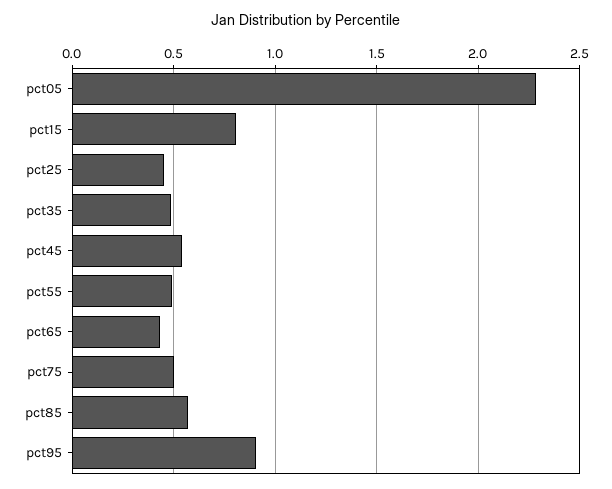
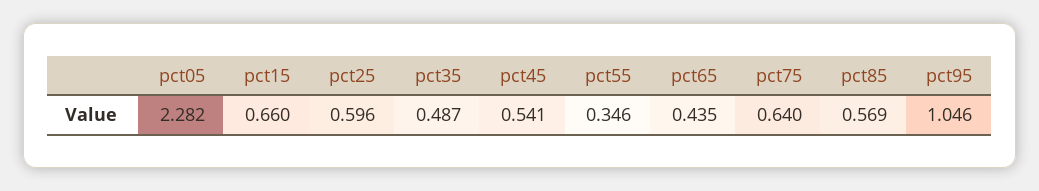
pct15: 0.8 -> 0.66
pct25: 0.45 -> 0.596
pct55: 0.5 -> 0.346
pct75: 0.5 -> 0.64
pct95: 0.9 -> 1.046

